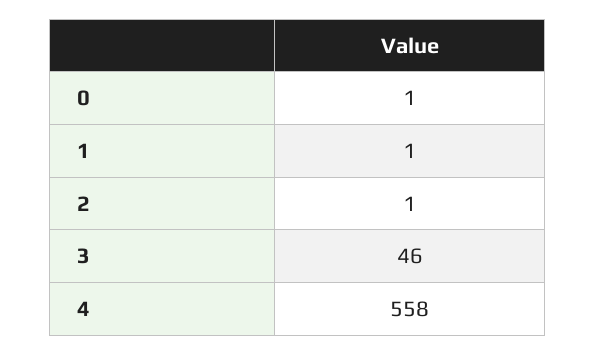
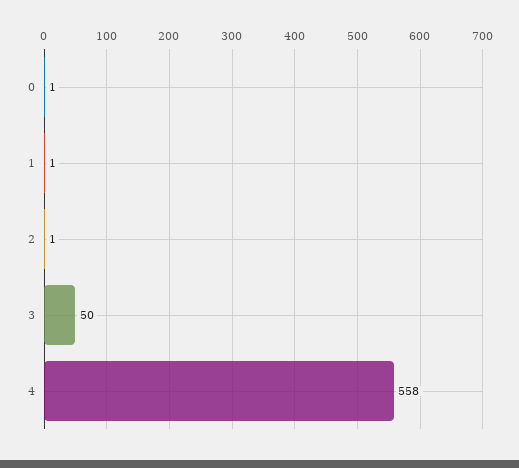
3: 46 -> 50

